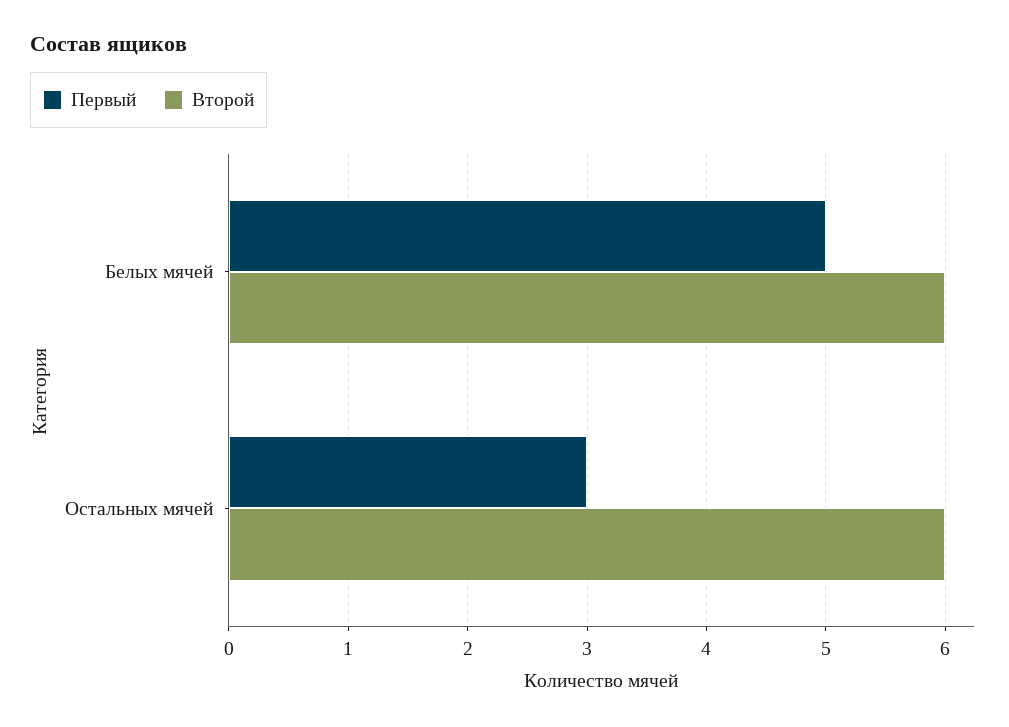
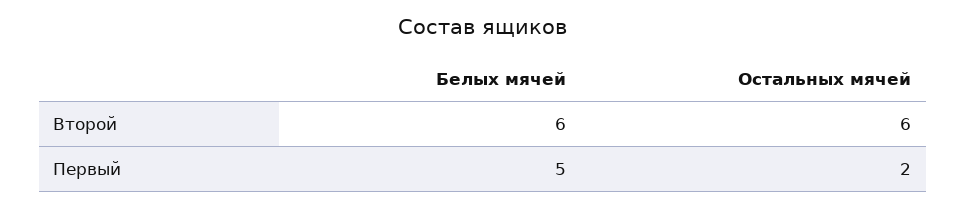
Первый, Остальных мячей: 3 -> 2

